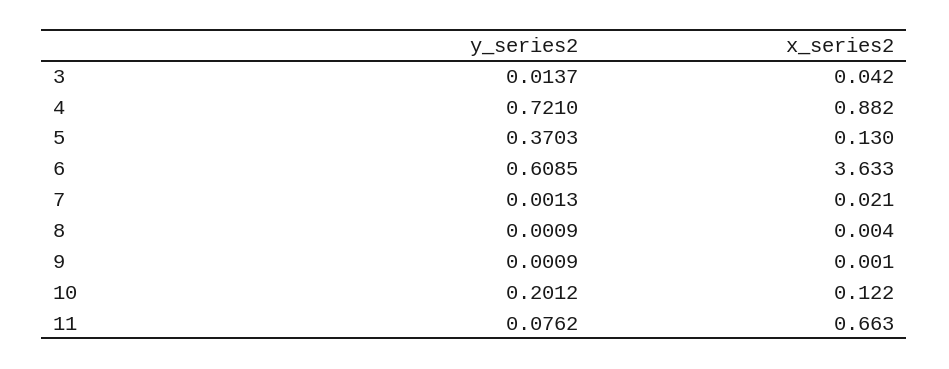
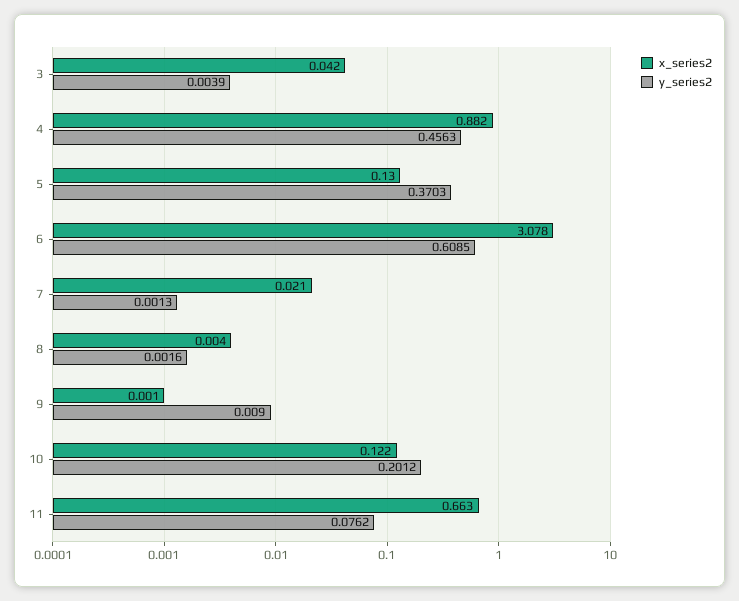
y_series2, 3: 0.0137 -> 0.0039
y_series2, 4: 0.721 -> 0.4563
x_series2, 6: 3.633 -> 3.078
y_series2, 8: 0.0009 -> 0.0016
y_series2, 9: 0.0009 -> 0.009

